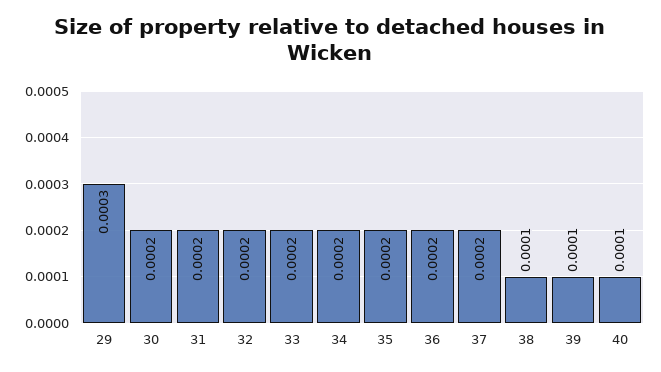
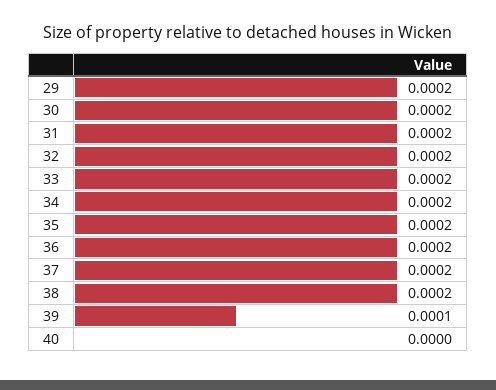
29: 0.0003 -> 0.0002
38: 0.0001 -> 0.0002
40: 0.0001 -> 0

